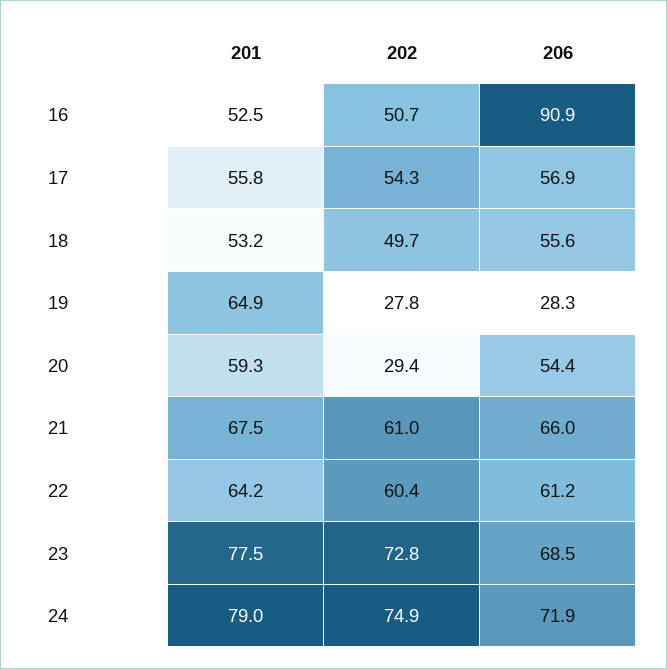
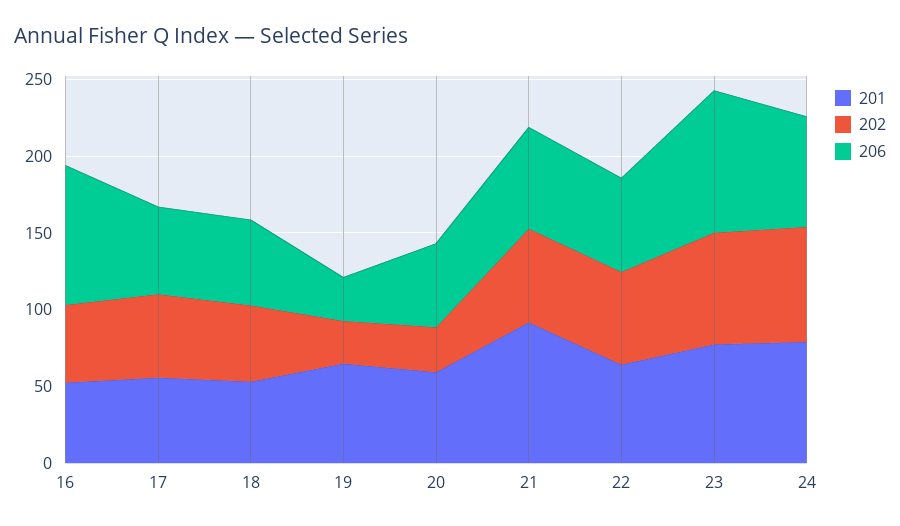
201, 21: 67.5 -> 90
206, 23: 68.5 -> 90

